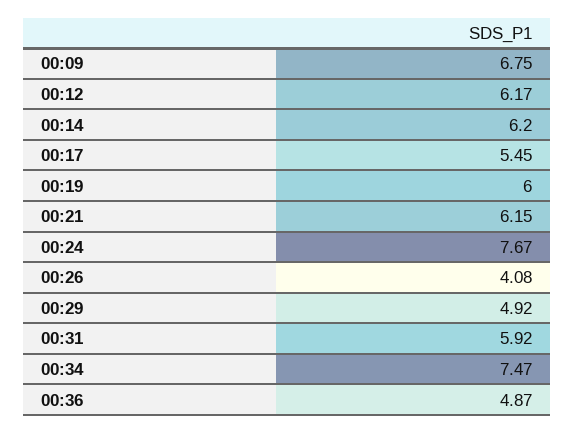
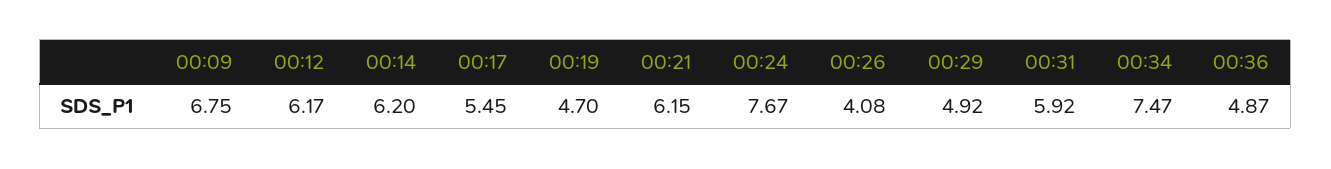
00:19: 6 -> 4.7

